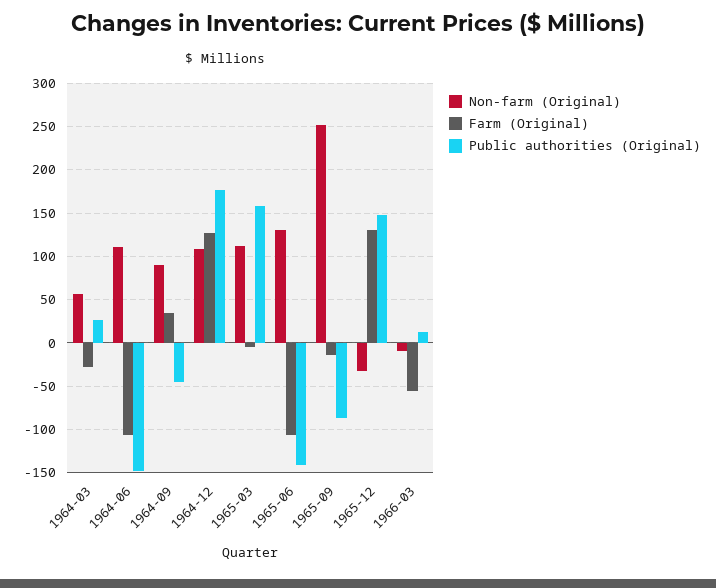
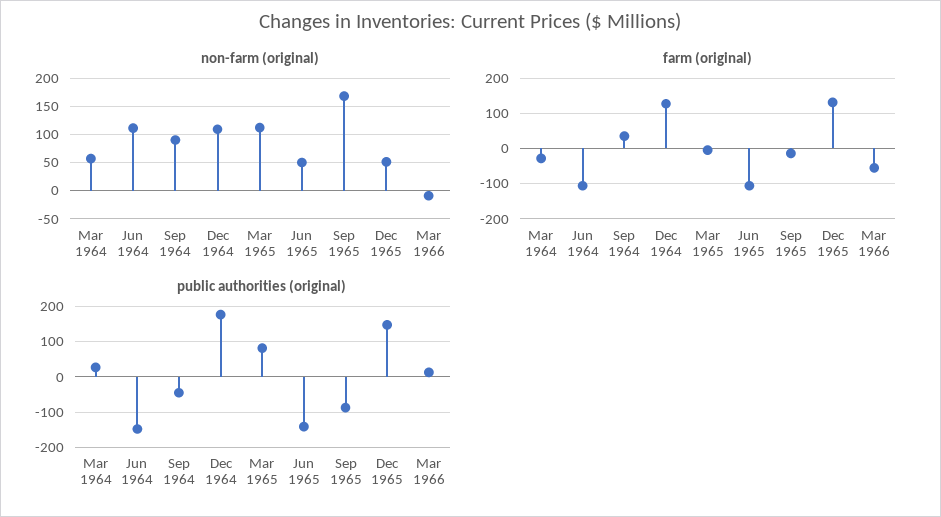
Public authorities (Original), 1965-03: 160 -> 80
Non-farm (Original), 1965-06: 130 -> 50
Non-farm (Original), 1965-09: 250 -> 175
Non-farm (Original), 1965-12: -30 -> 50

